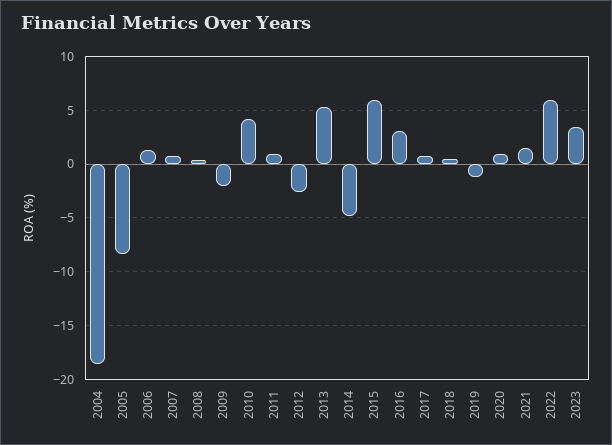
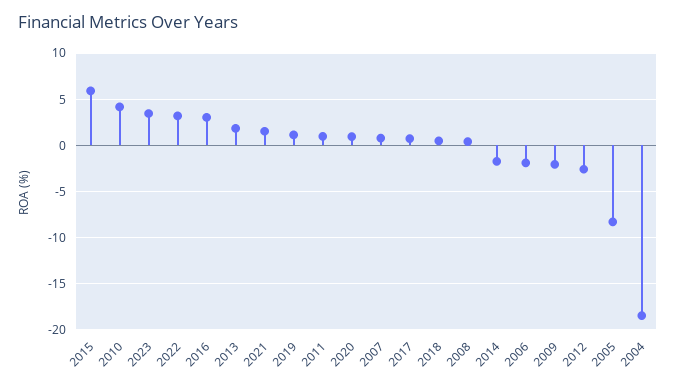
2006: 1 -> -2
2013: 5 -> 2
2014: -5 -> -2
2019: -1 -> 1
2022: 6 -> 3

